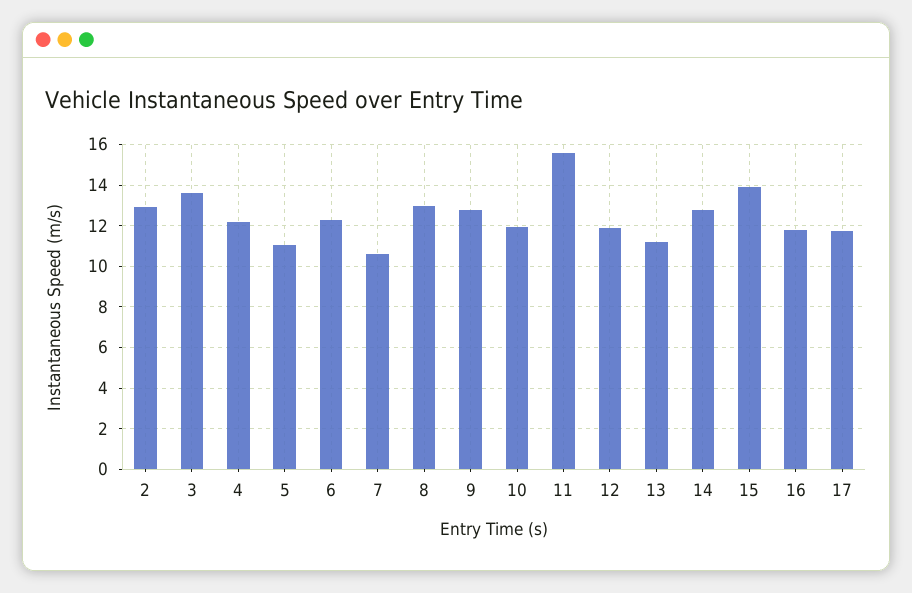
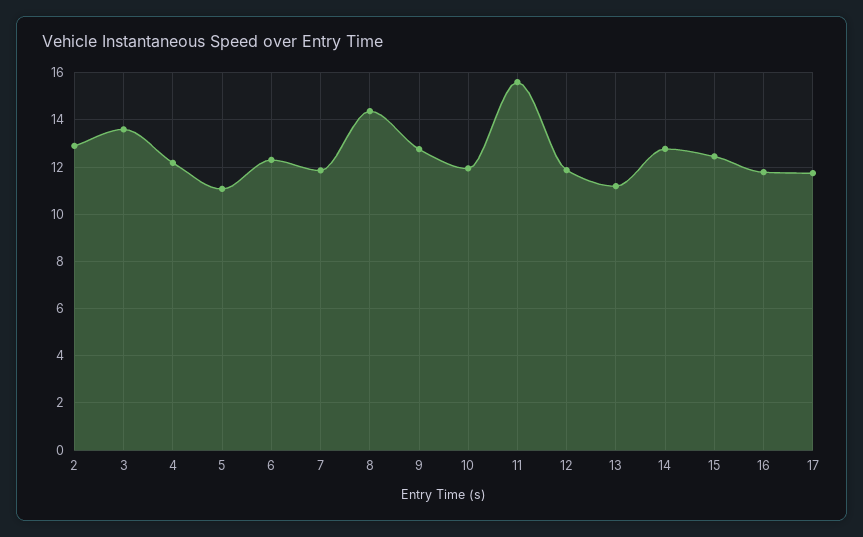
7: 10.5 -> 12
8: 13 -> 14.5
15: 14 -> 12.5

